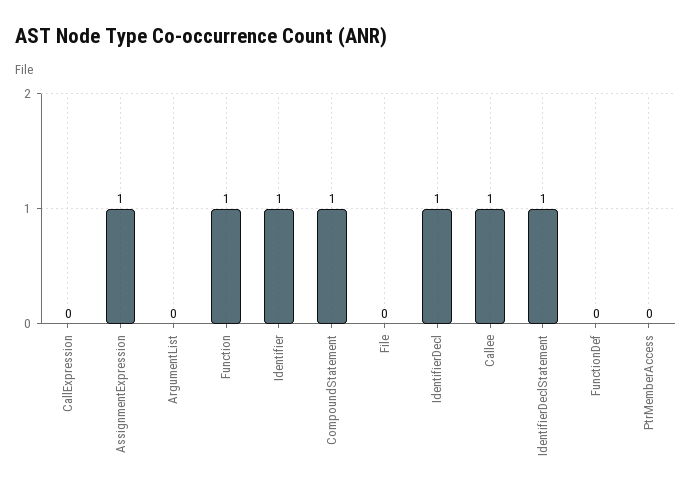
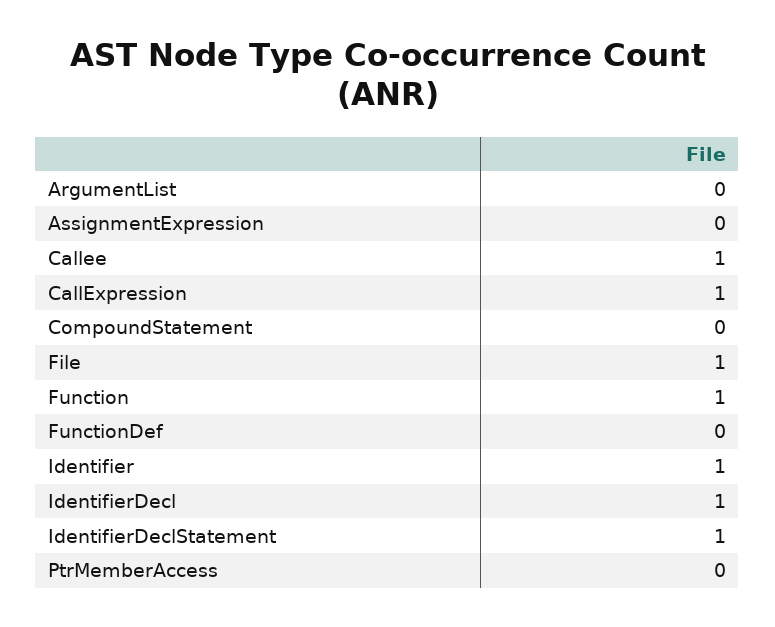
CallExpression: 0 -> 1
AssignmentExpression: 1 -> 0
CompoundStatement: 1 -> 0
File: 0 -> 1

